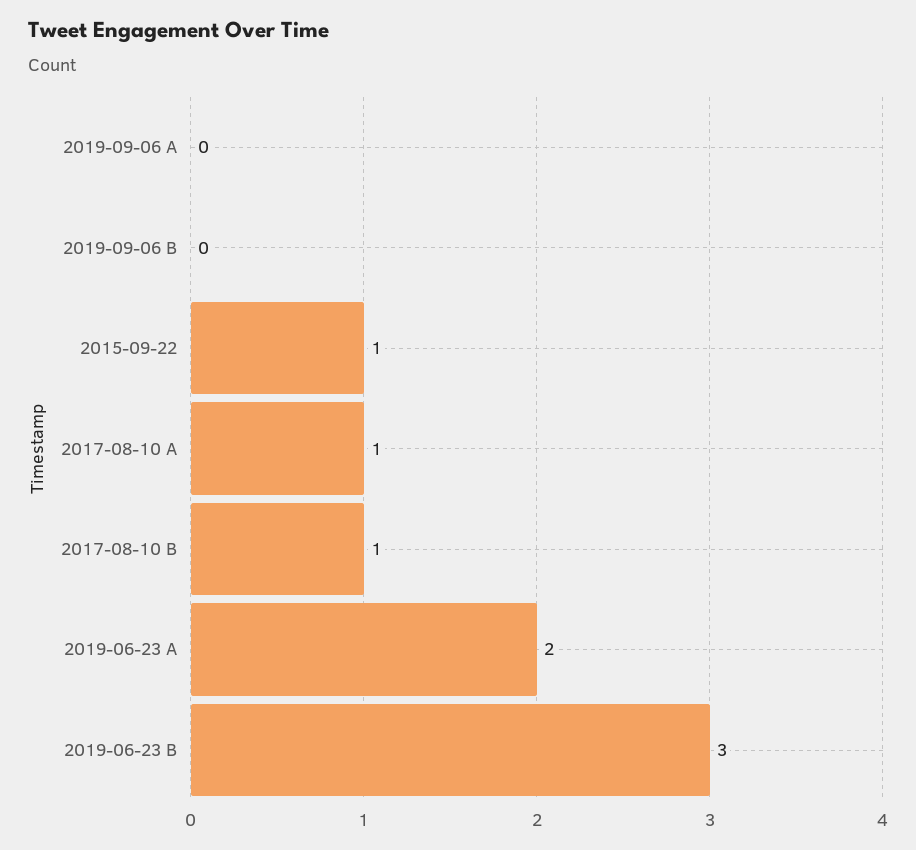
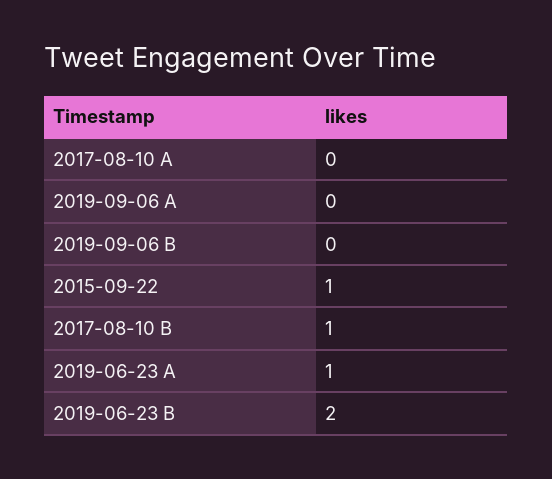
2017-08-10 A: 1 -> 0
2019-06-23 A: 2 -> 1
2019-06-23 B: 3 -> 2

